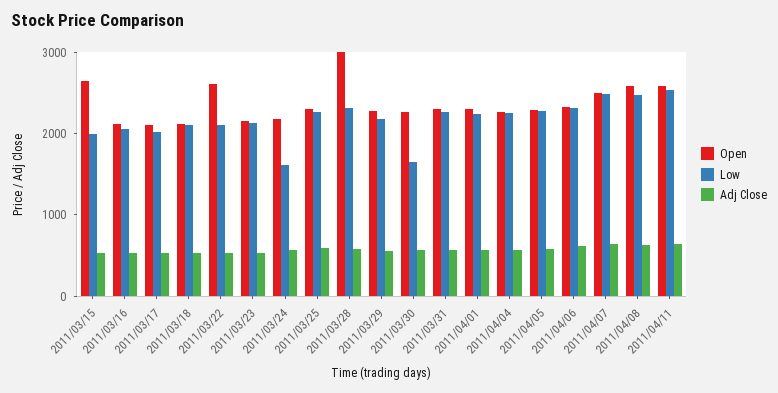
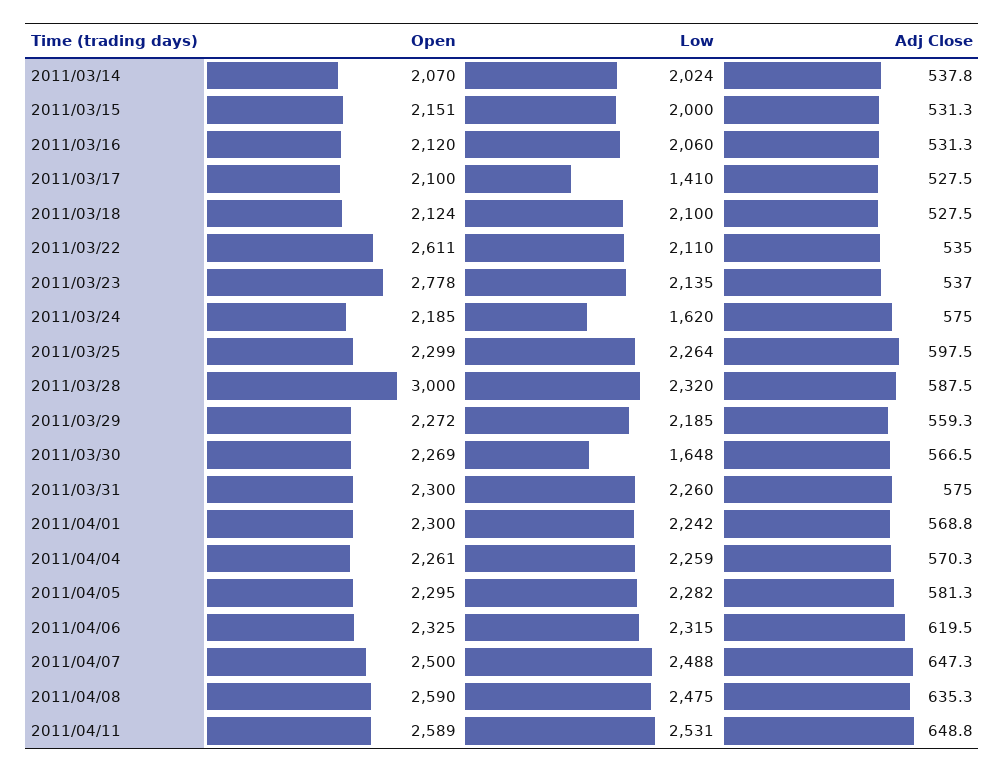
Open, 2011/03/15: 2600 -> 2151
Low, 2011/03/17: 2000 -> 1410
Open, 2011/03/23: 2200 -> 2778
Open, 2011/03/14: none -> 2070
Low, 2011/03/14: none -> 2024
Adj Close, 2011/03/14: none -> 537.8

